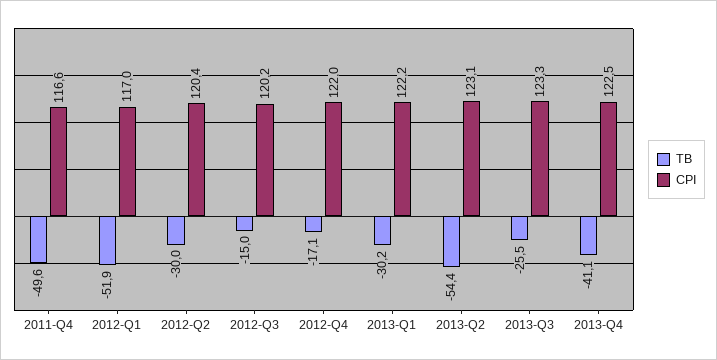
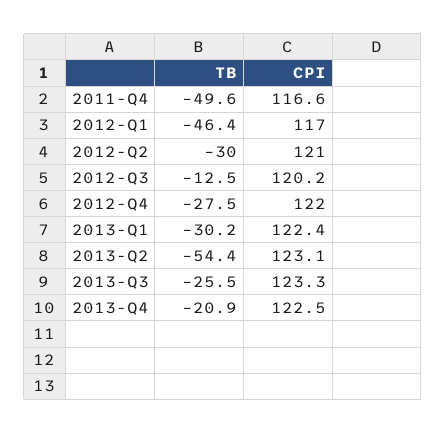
TB, 2012-Q1: -51.9 -> -46.4
CPI, 2012-Q2: 120.4 -> 121
TB, 2012-Q3: -15 -> -12.5
TB, 2012-Q4: -17.1 -> -27.5
CPI, 2013-Q1: 122.2 -> 122.4
TB, 2013-Q4: -41.1 -> -20.9

